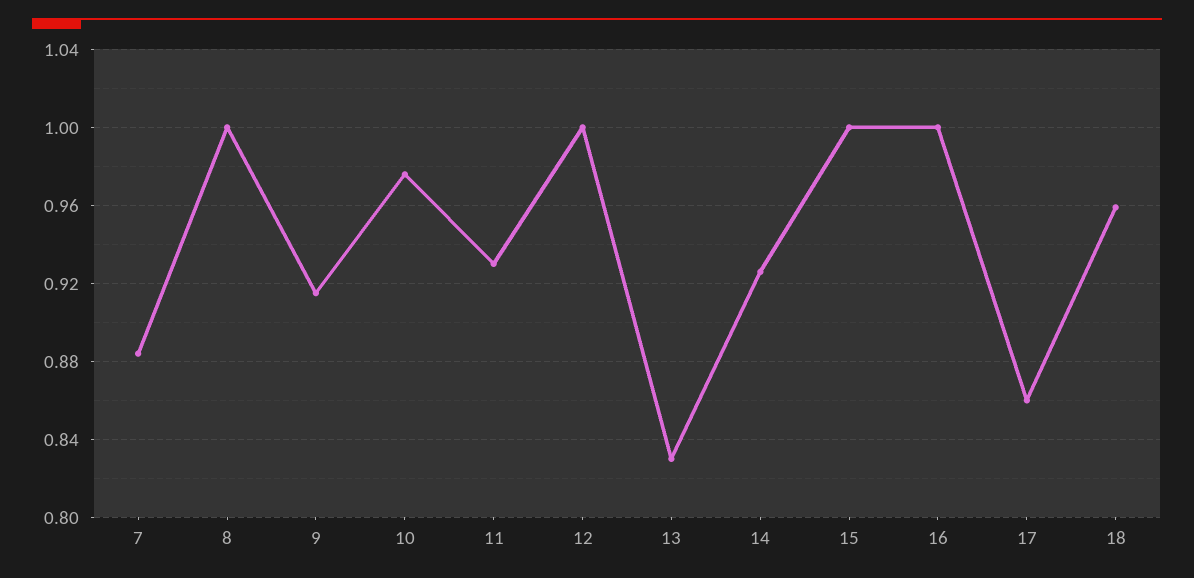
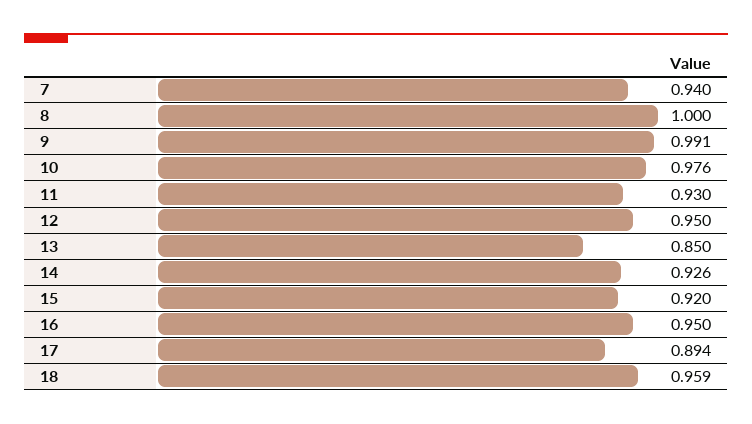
7: 0.885 -> 0.94
9: 0.915 -> 0.991
12: 1 -> 0.95
13: 0.83 -> 0.85
15: 1 -> 0.92
16: 1 -> 0.95
17: 0.86 -> 0.894

